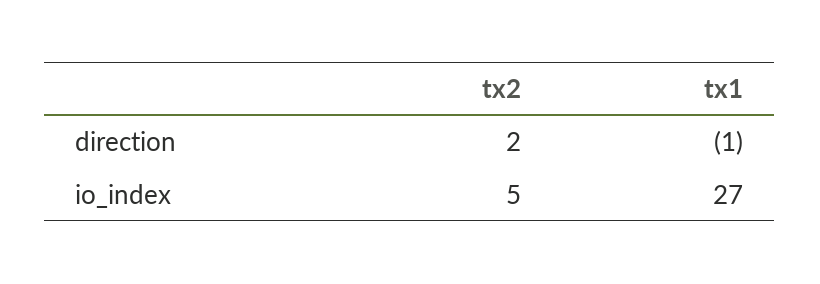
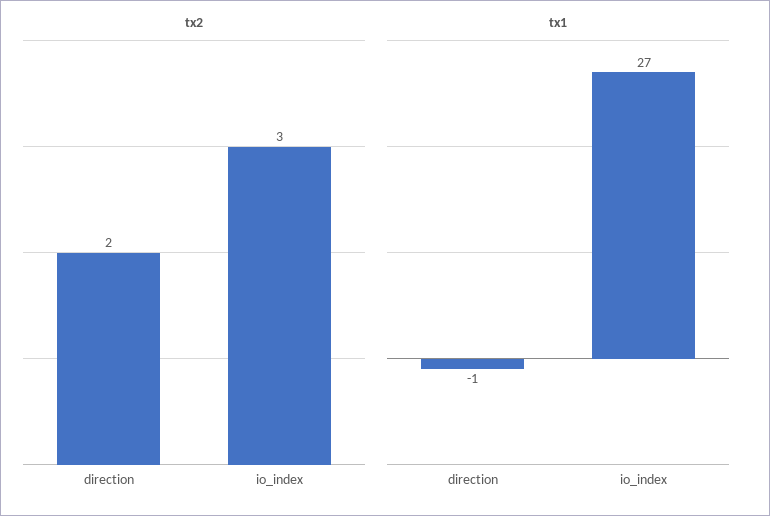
tx2, io_index: 5 -> 3

